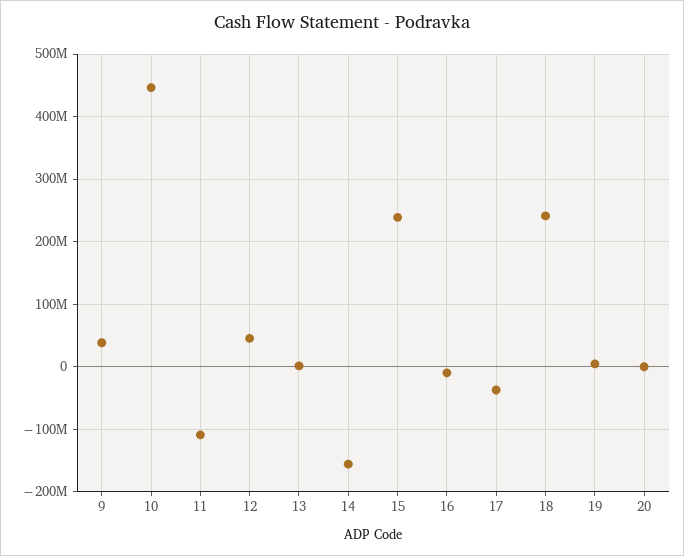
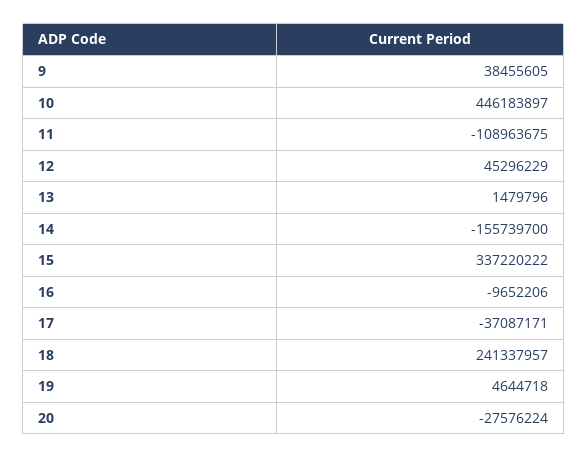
15: 240000000 -> 337220222
20: 0 -> -27576224

